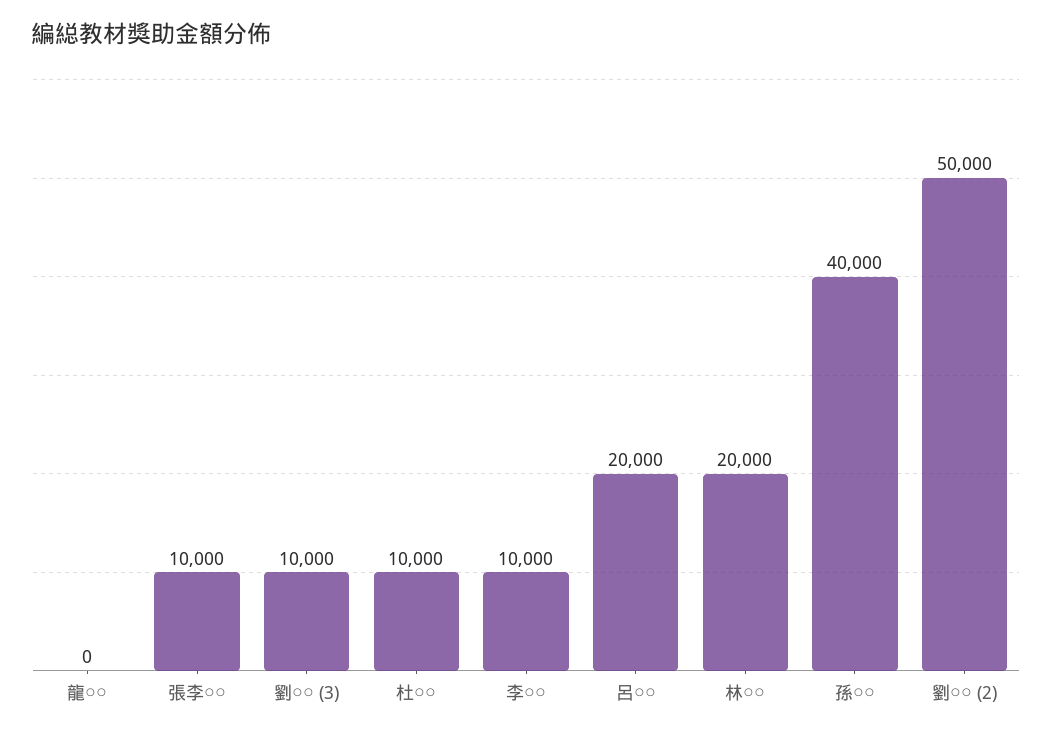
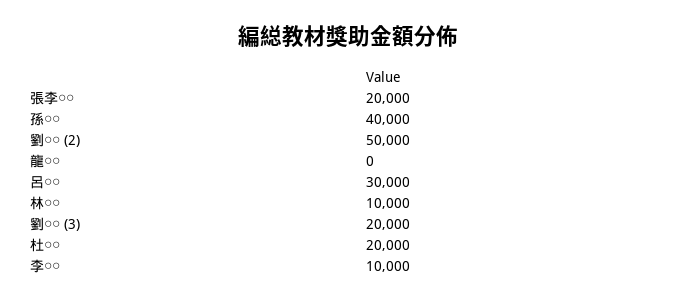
張李○○: 10000 -> 20000
劉○○ (3): 10000 -> 20000
杜○○: 10000 -> 20000
呂○○: 20000 -> 30000
林○○: 20000 -> 10000

